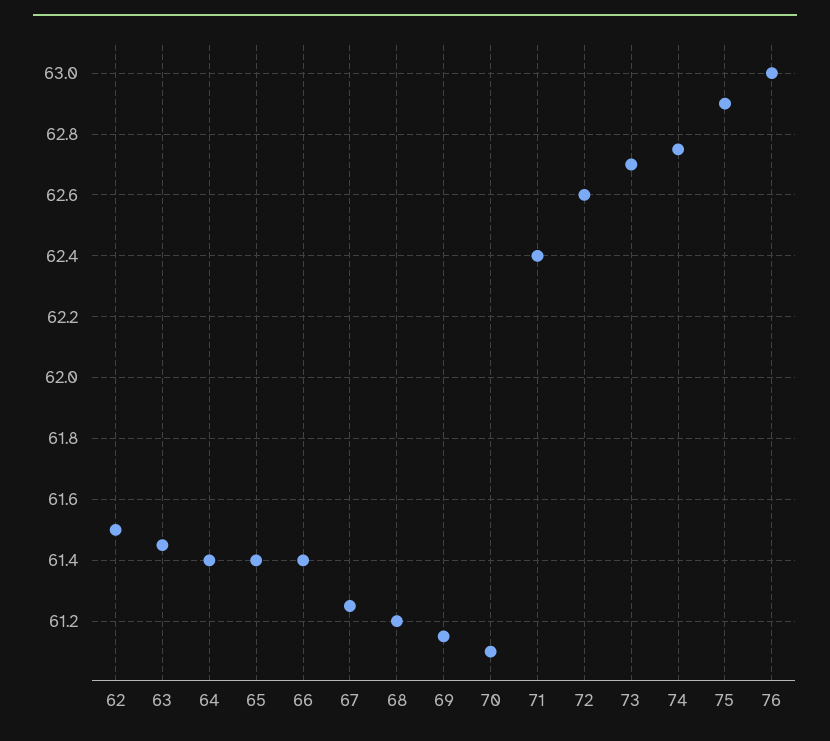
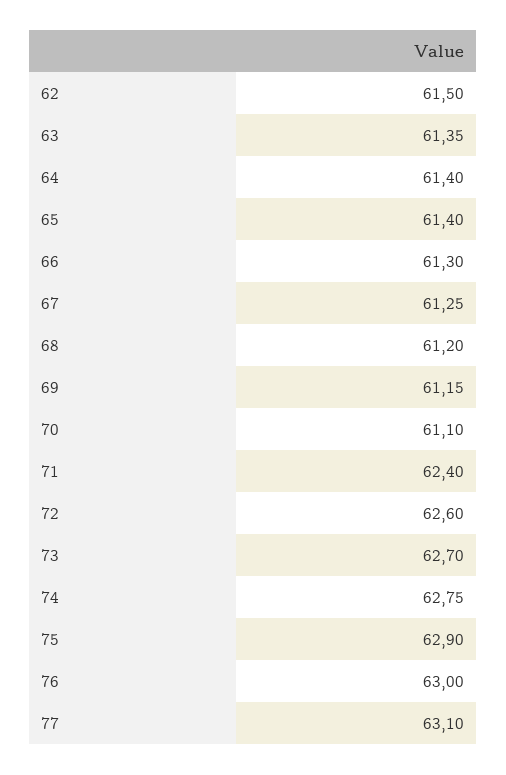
63: 61.45 -> 61.35
66: 61.4 -> 61.3
77: none -> 63.1

